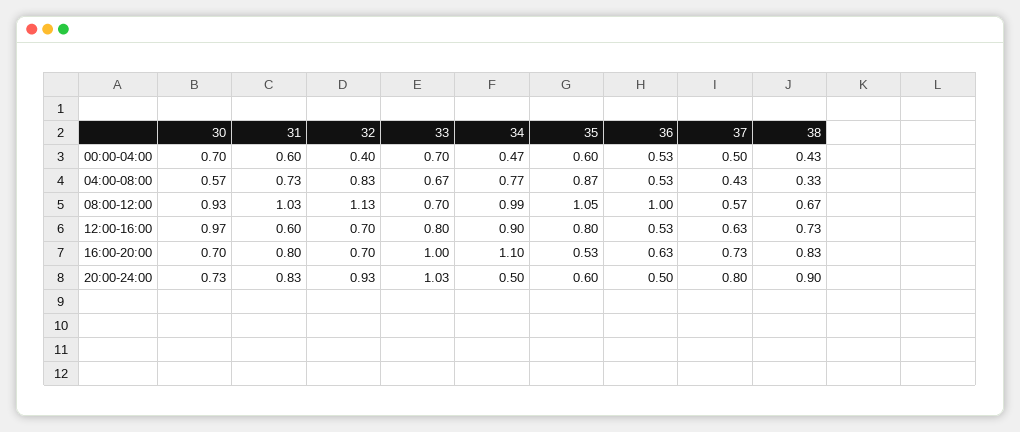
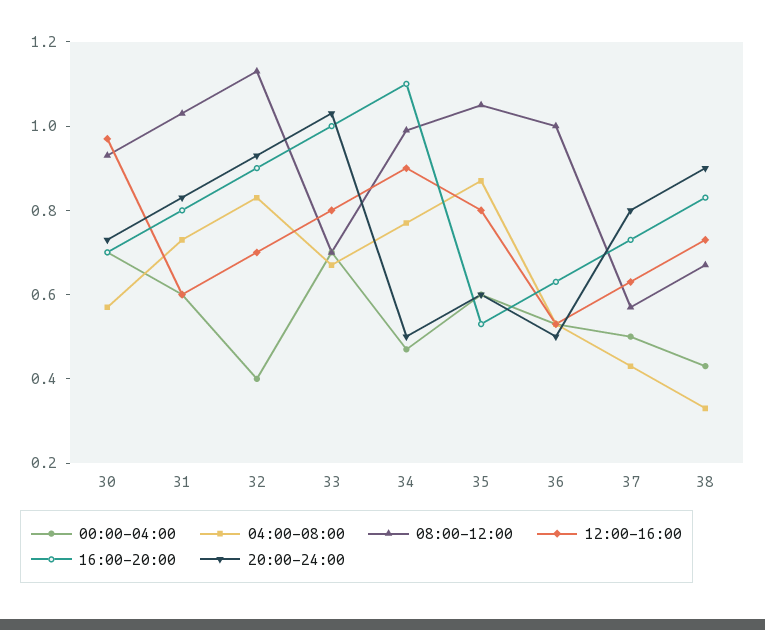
16:00-20:00, 32: 0.7 -> 0.9

